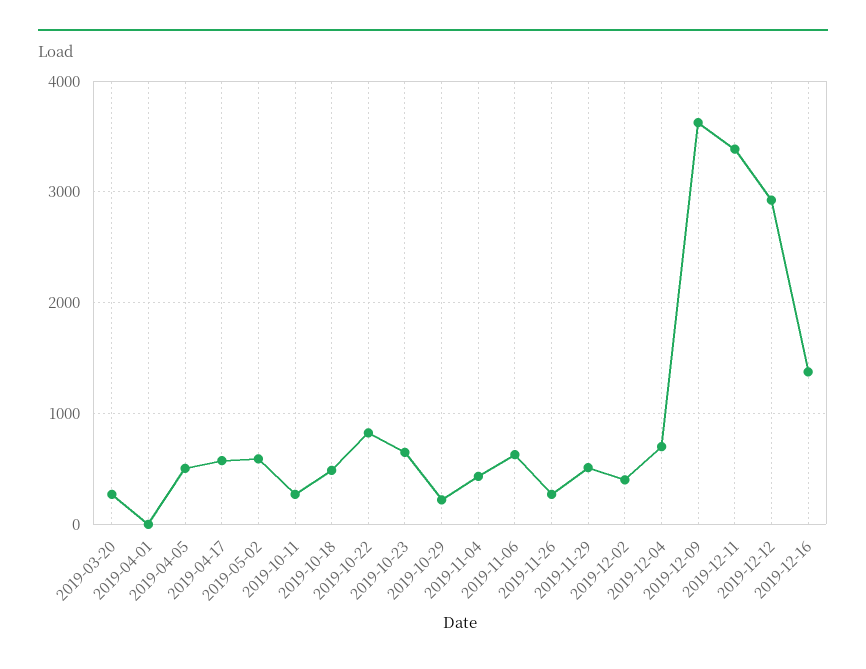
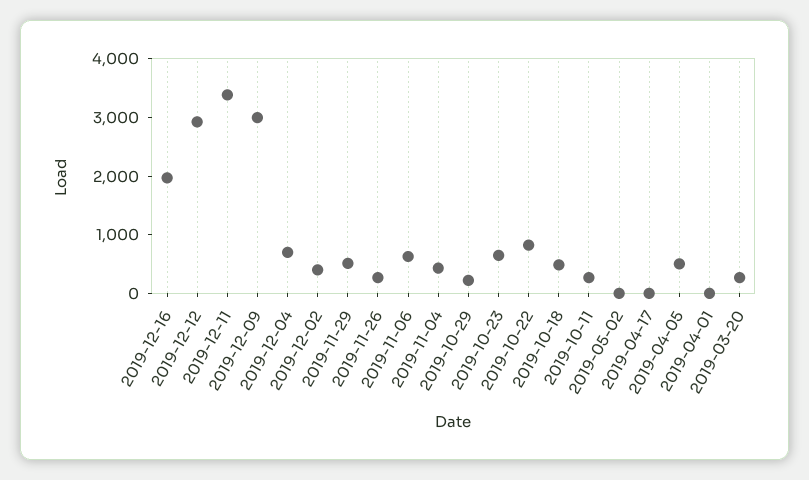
2019-04-17: 600 -> 0
2019-05-02: 600 -> 0
2019-12-09: 3600 -> 3000
2019-12-16: 1400 -> 2000

